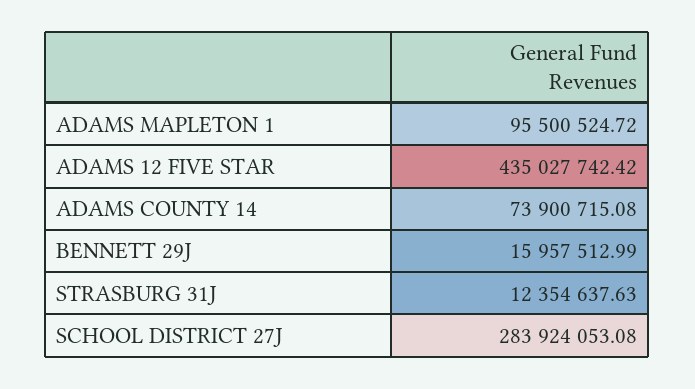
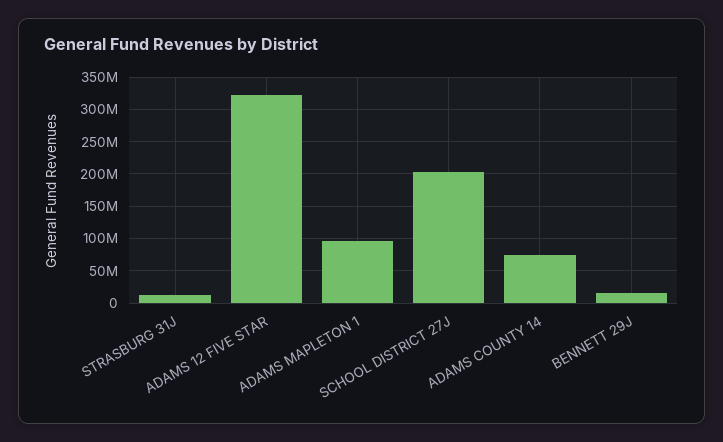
ADAMS 12 FIVE STAR: 435027742.42 -> 320000000
SCHOOL DISTRICT 27J: 283924053.08 -> 200000000

